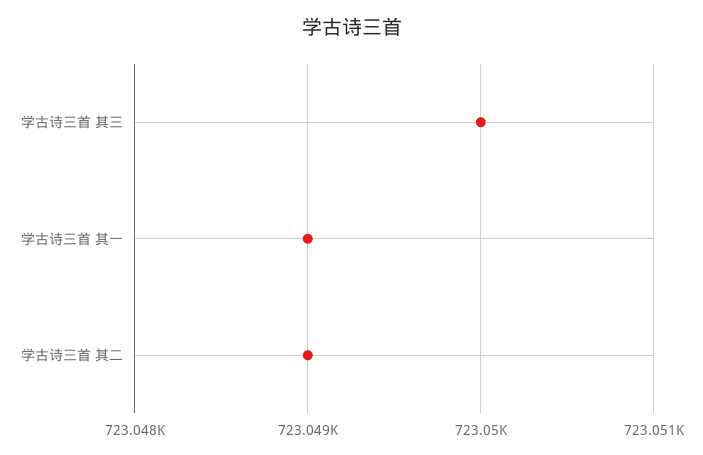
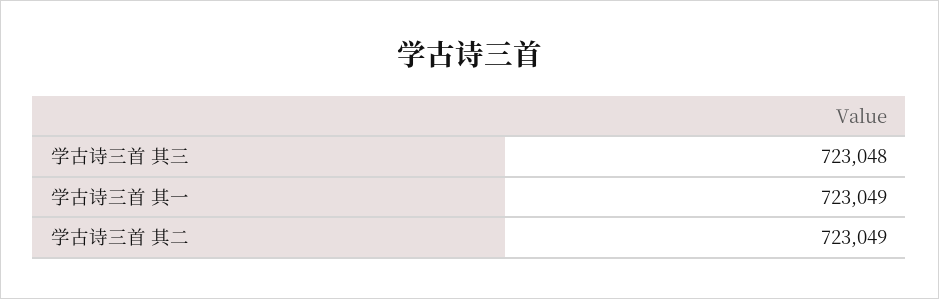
学古诗三首 其三: 723050 -> 723048

